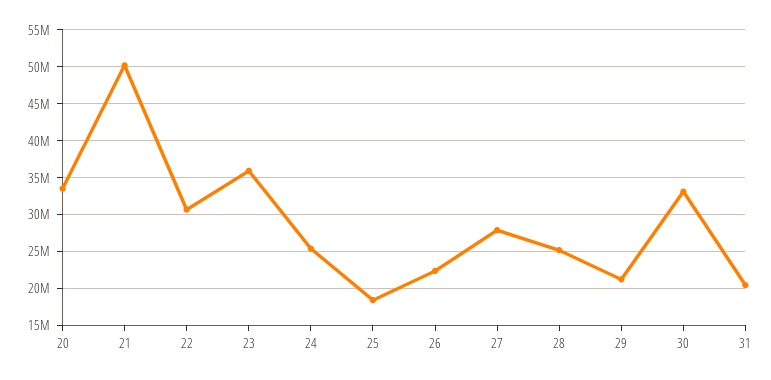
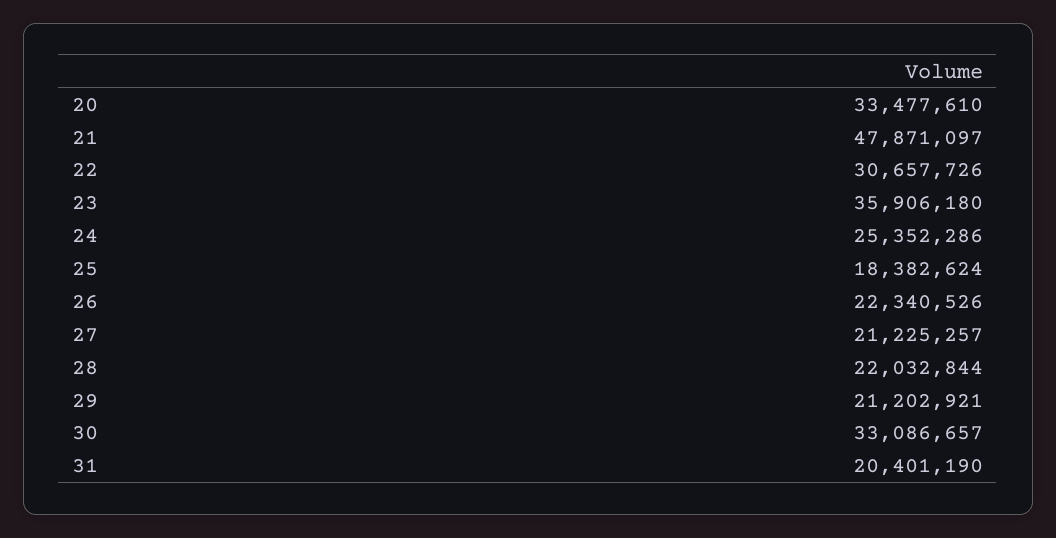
21: 50000000 -> 47871097
27: 28000000 -> 21225257
28: 25000000 -> 22032844

